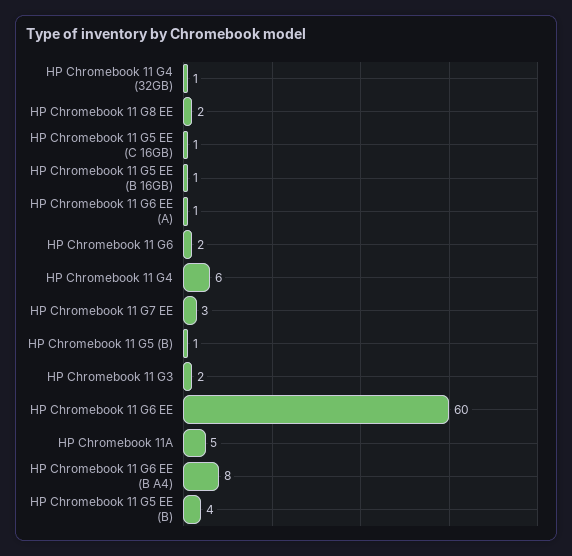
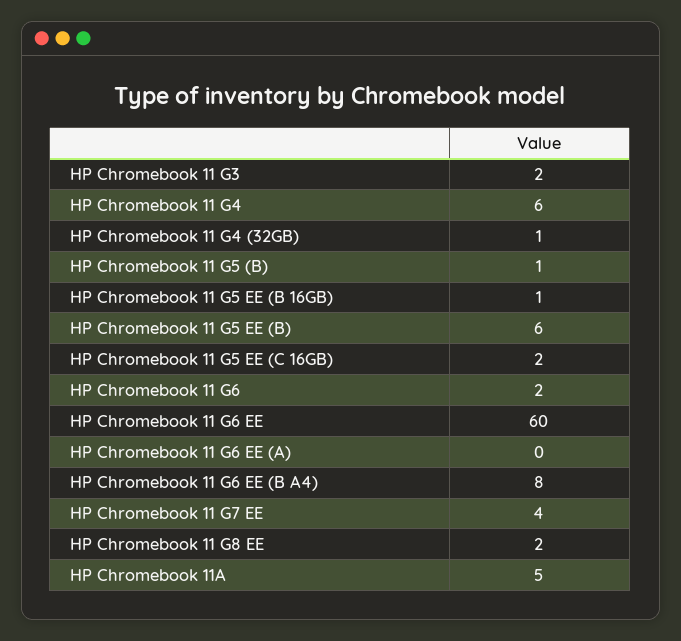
HP Chromebook 11 G5 EE (C 16GB): 1 -> 2
HP Chromebook 11 G6 EE (A): 1 -> 0
HP Chromebook 11 G7 EE: 3 -> 4
HP Chromebook 11 G5 EE (B): 4 -> 6

